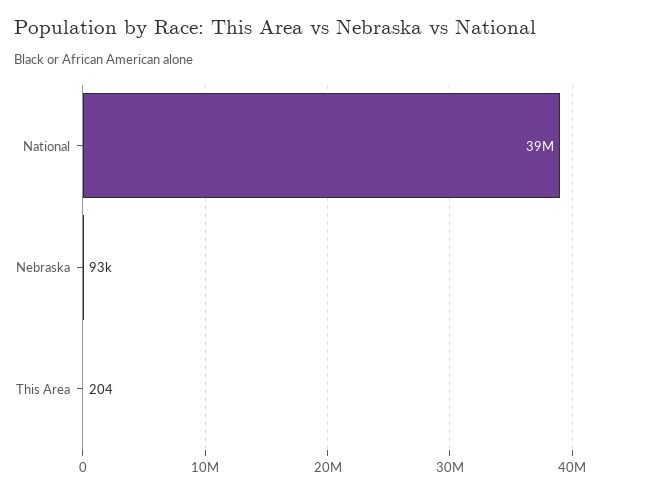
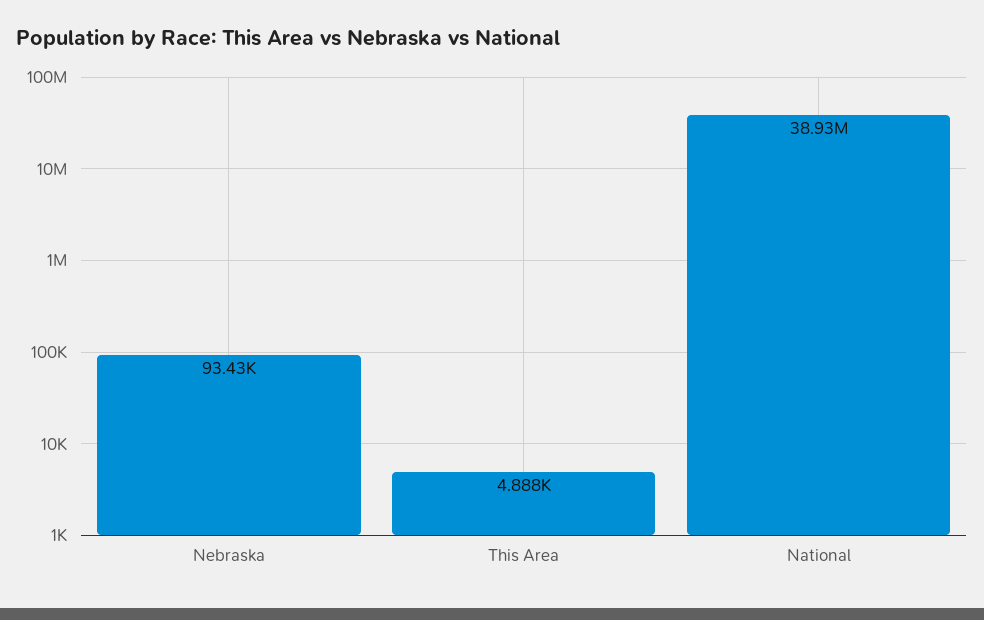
This Area: 204 -> 4888

